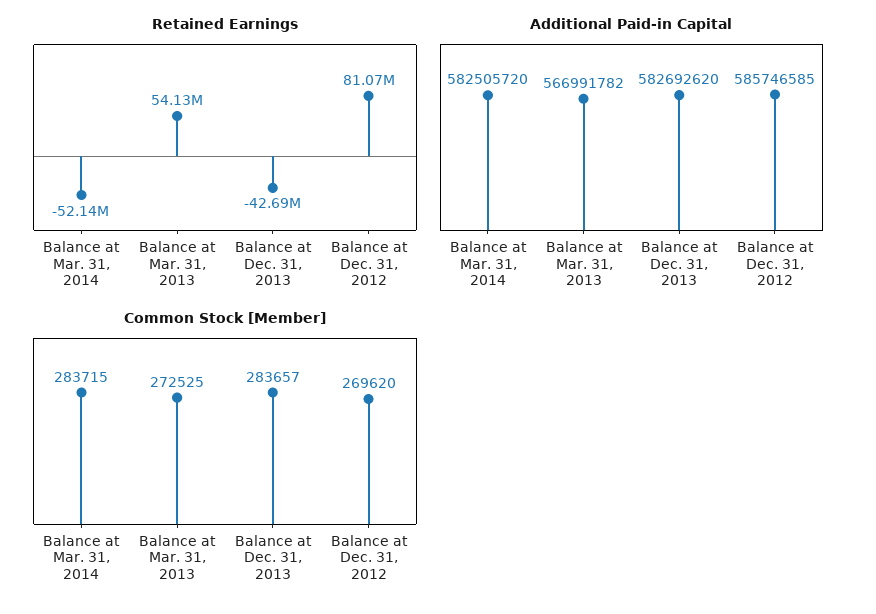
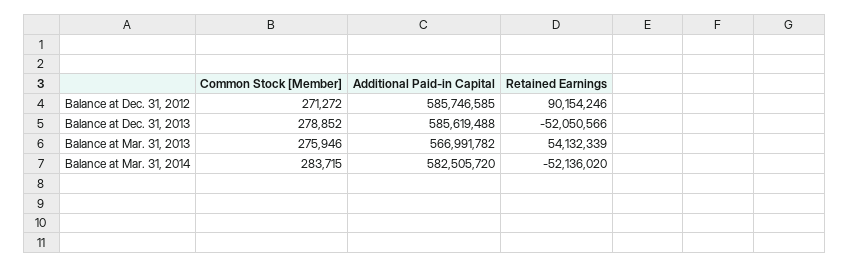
Retained Earnings, Balance at Dec. 31, 2013: -42690000 -> -52050566
Retained Earnings, Balance at Dec. 31, 2012: 81070000 -> 90154246
Additional Paid-in Capital, Balance at Dec. 31, 2013: 582692620 -> 585619488
Common Stock [Member], Balance at Mar. 31, 2013: 272525 -> 275946
Common Stock [Member], Balance at Dec. 31, 2013: 283657 -> 278852
Common Stock [Member], Balance at Dec. 31, 2012: 269620 -> 271272

